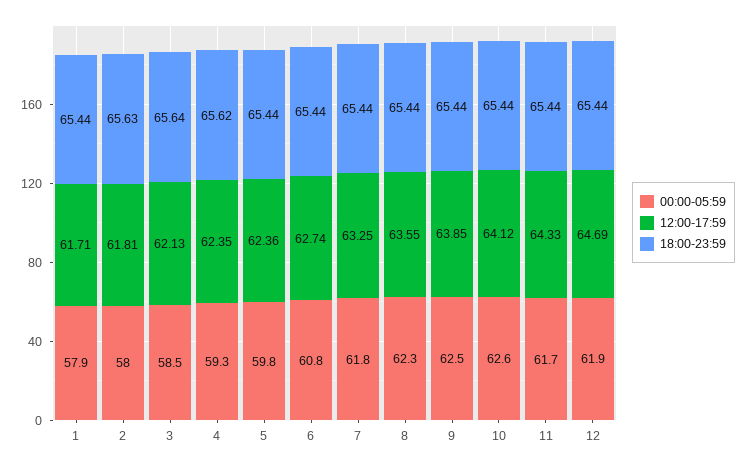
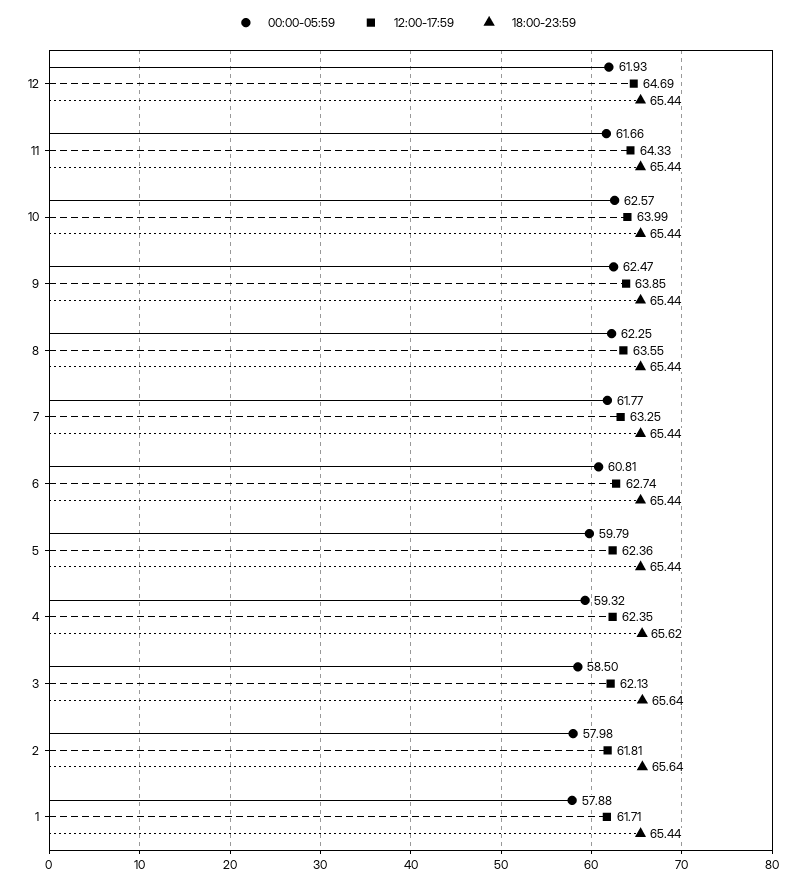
18:00-23:59, 2: 65.63 -> 65.64
12:00-17:59, 10: 64.12 -> 63.99

